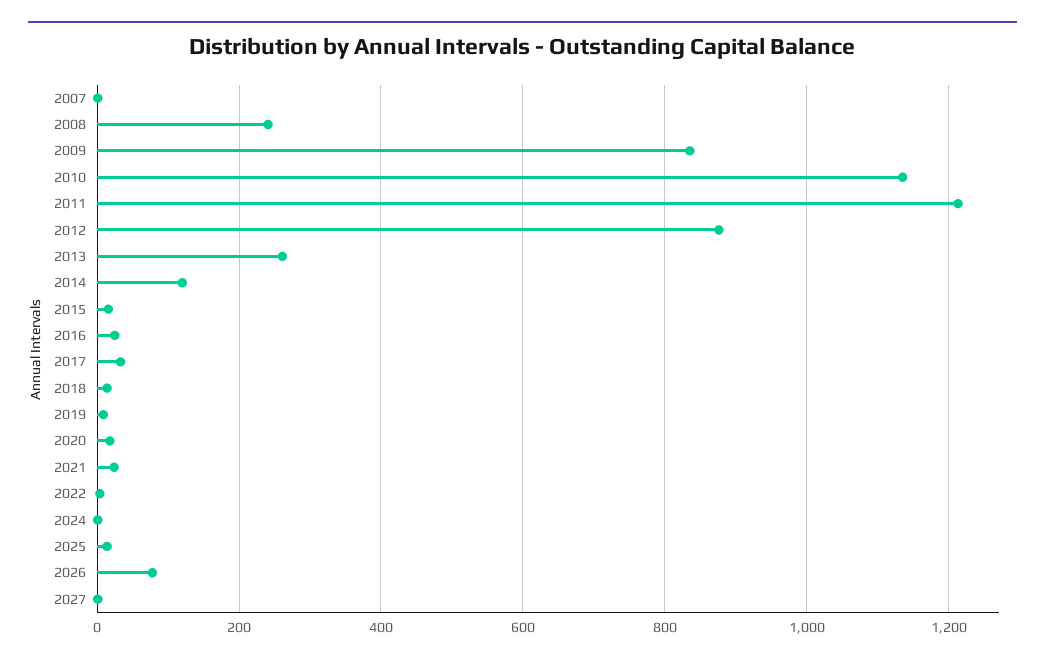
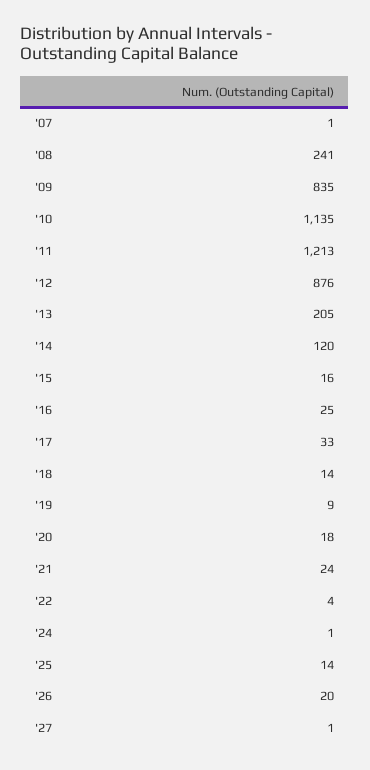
2013: 260 -> 205
2026: 80 -> 20

